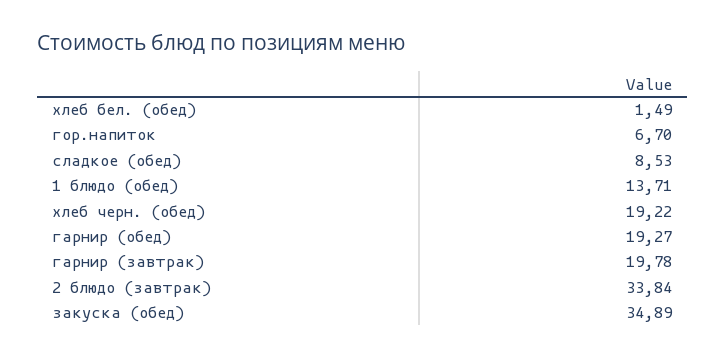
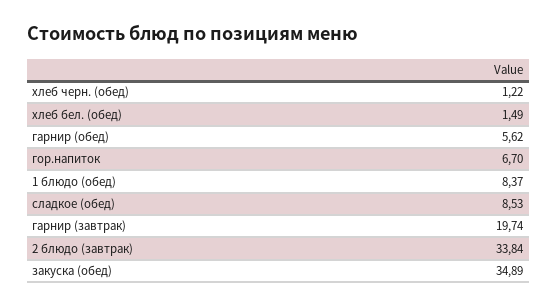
1 блюдо (обед): 13.71 -> 8.37
хлеб черн. (обед): 19.22 -> 1.22
гарнир (обед): 19.27 -> 5.62
гарнир (завтрак): 19.78 -> 19.74

